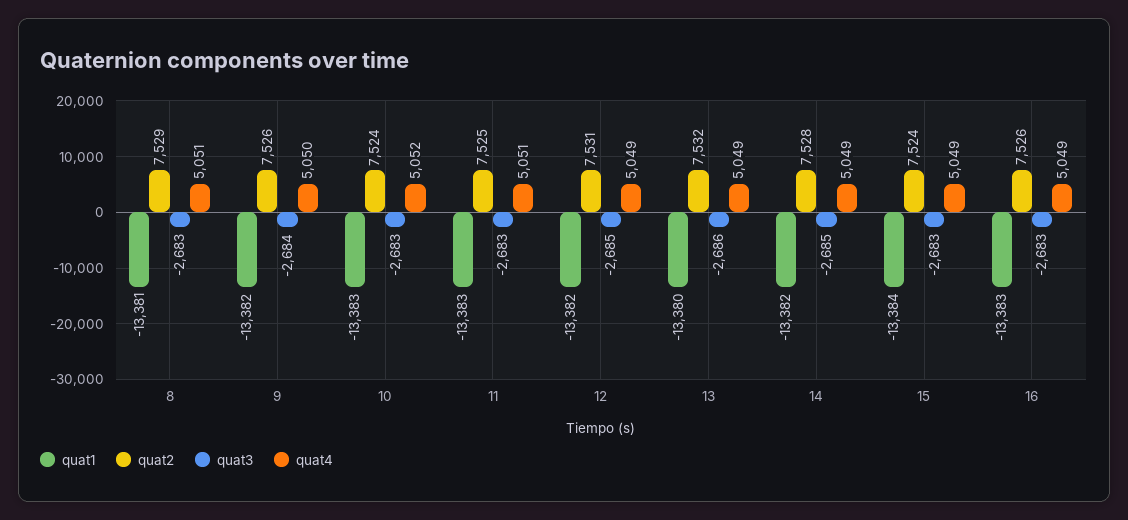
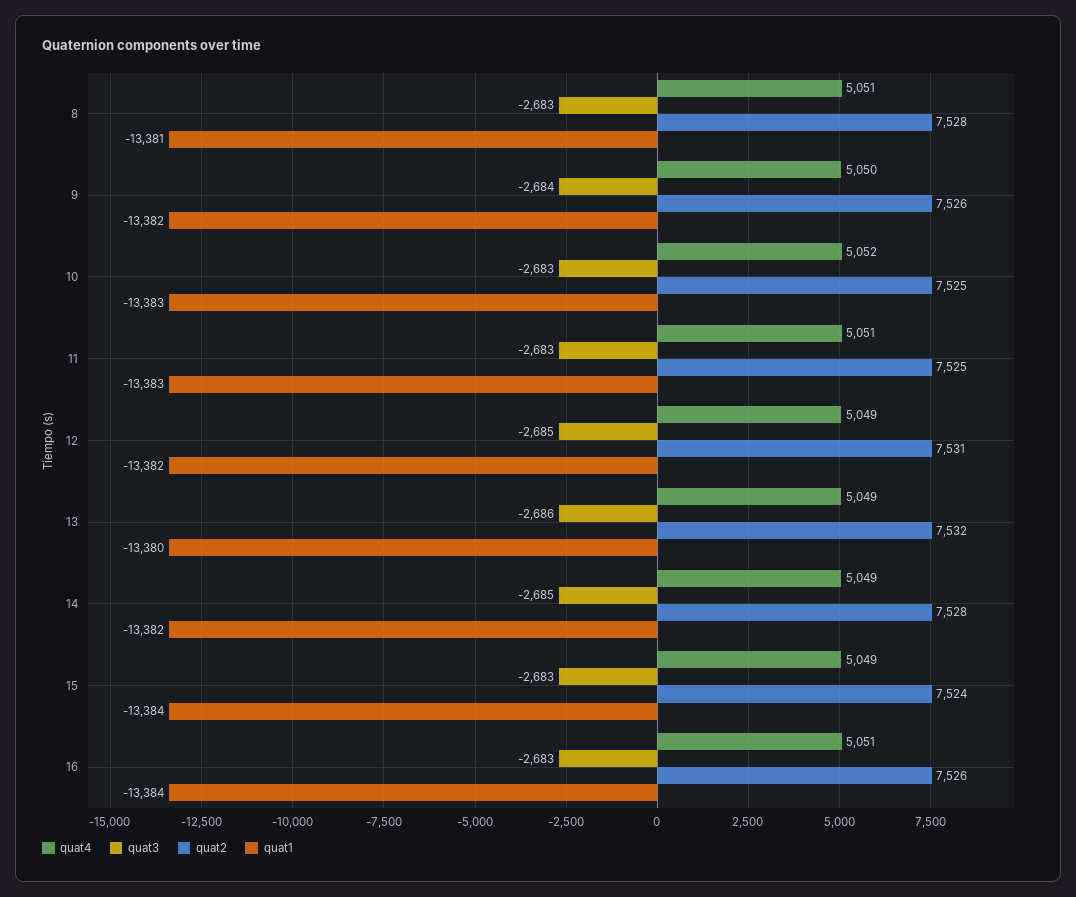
quat2, 8: 7529 -> 7528
quat2, 10: 7524 -> 7525
quat1, 16: -13383 -> -13384
quat4, 16: 5049 -> 5051

